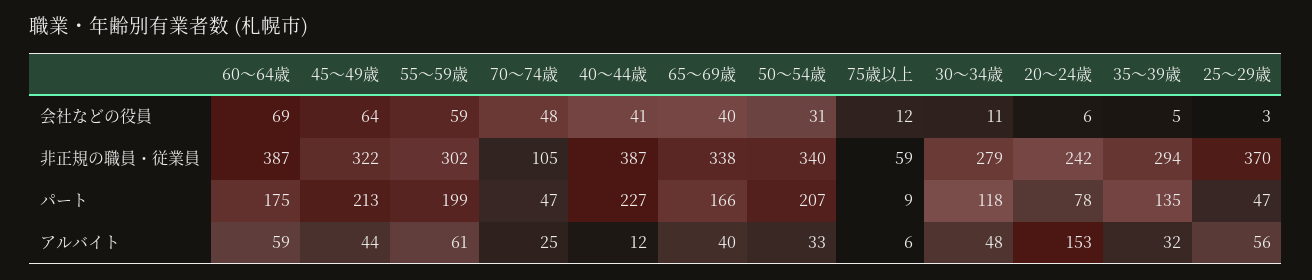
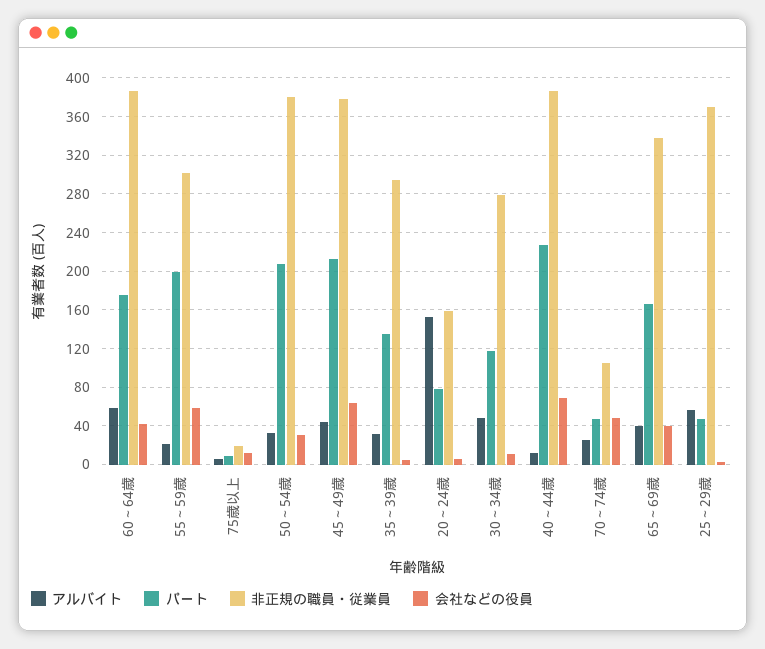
会社などの役員, 60～64歳: 69 -> 40
会社などの役員, 40～44歳: 41 -> 70
非正規の職員・従業員, 45～49歳: 322 -> 380
非正規の職員・従業員, 50～54歳: 340 -> 380
非正規の職員・従業員, 75歳以上: 59 -> 20
非正規の職員・従業員, 20～24歳: 242 -> 160
アルバイト, 55～59歳: 61 -> 20

